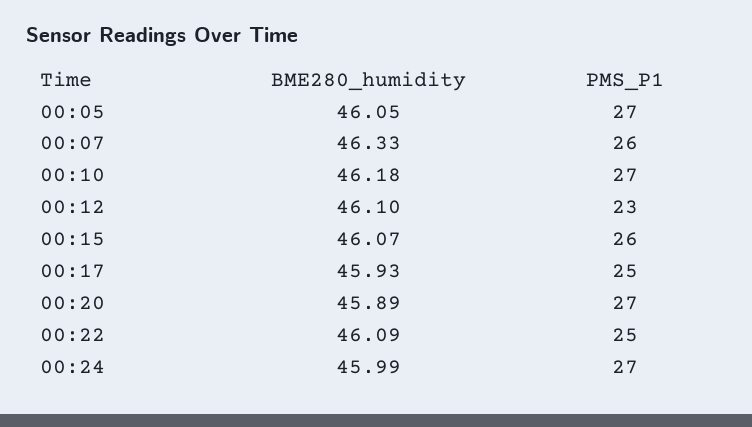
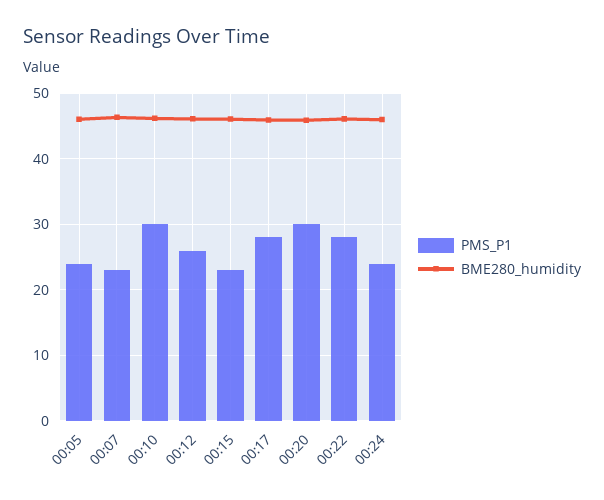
PMS_P1, 00:05: 27 -> 24
PMS_P1, 00:07: 26 -> 23
PMS_P1, 00:10: 27 -> 30
PMS_P1, 00:12: 23 -> 26
PMS_P1, 00:15: 26 -> 23
PMS_P1, 00:17: 25 -> 28
PMS_P1, 00:20: 27 -> 30
PMS_P1, 00:22: 25 -> 28
PMS_P1, 00:24: 27 -> 24

